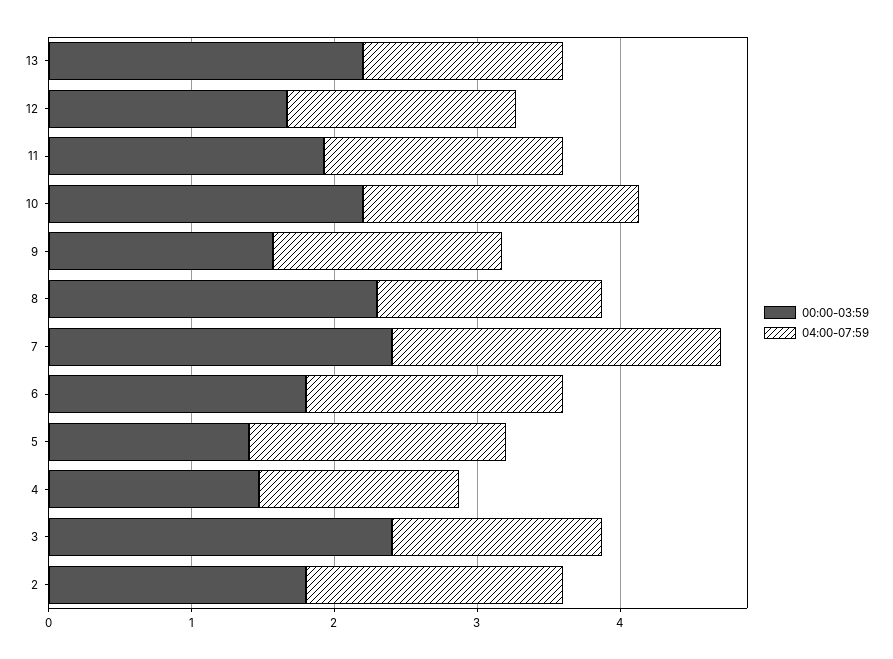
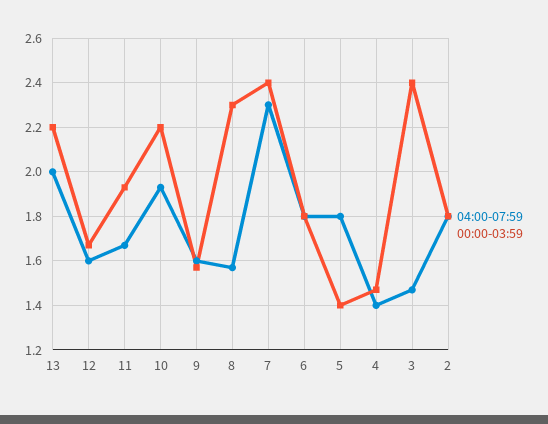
04:00-07:59, 13: 1.4 -> 2

